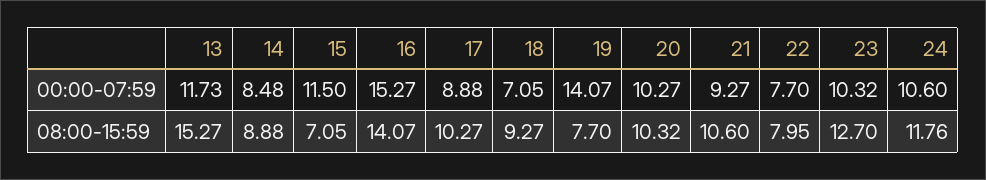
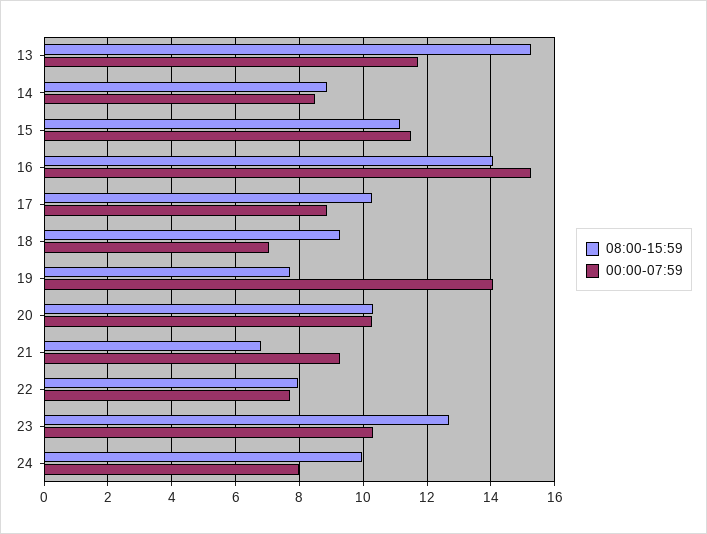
00:00-07:59, 24: 10.6 -> 8
08:00-15:59, 15: 7.05 -> 11.2
08:00-15:59, 21: 10.6 -> 6.8
08:00-15:59, 24: 11.76 -> 10

